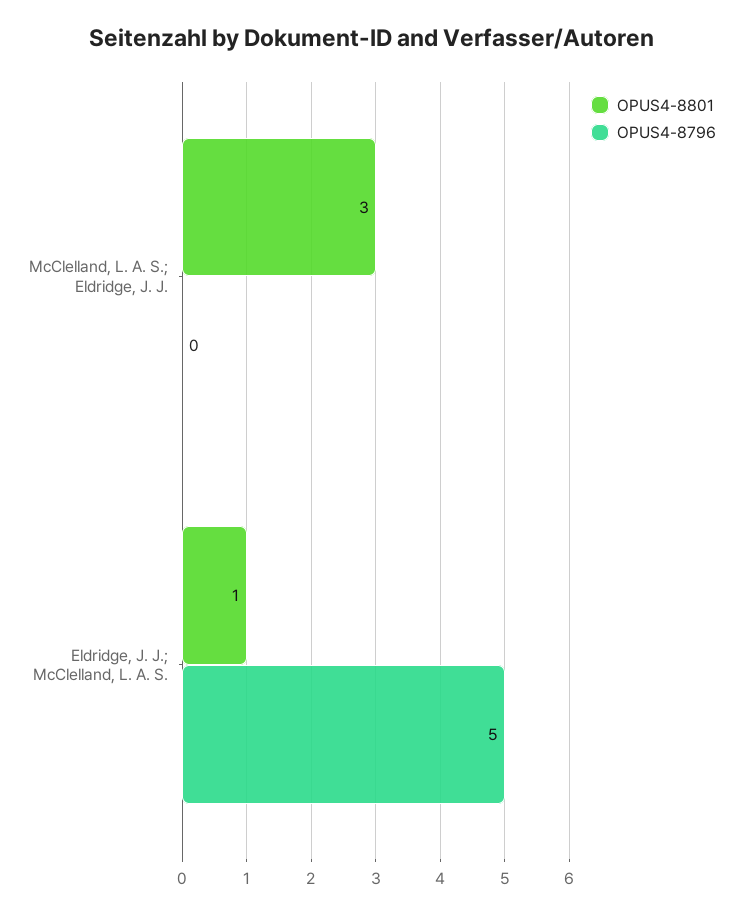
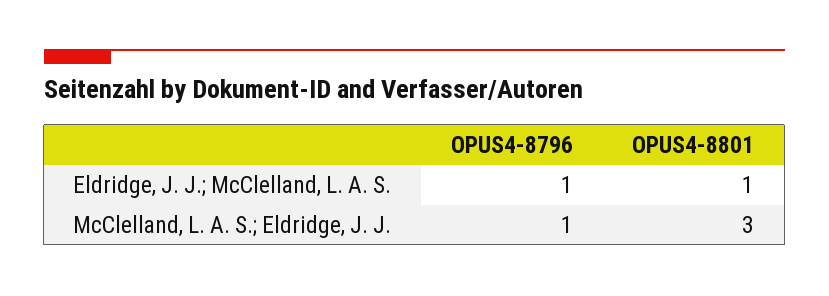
OPUS4-8796, McClelland, L. A. S.; Eldridge, J. J.: 0 -> 1
OPUS4-8796, Eldridge, J. J.; McClelland, L. A. S.: 5 -> 1

